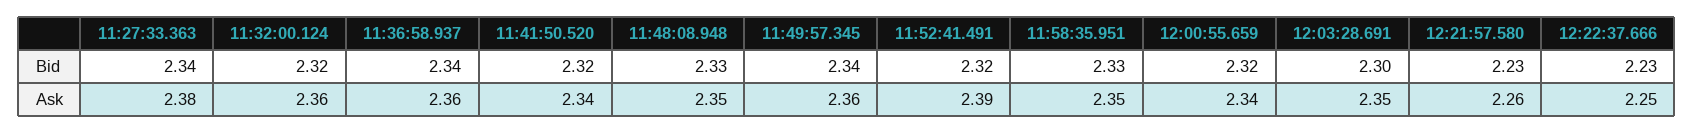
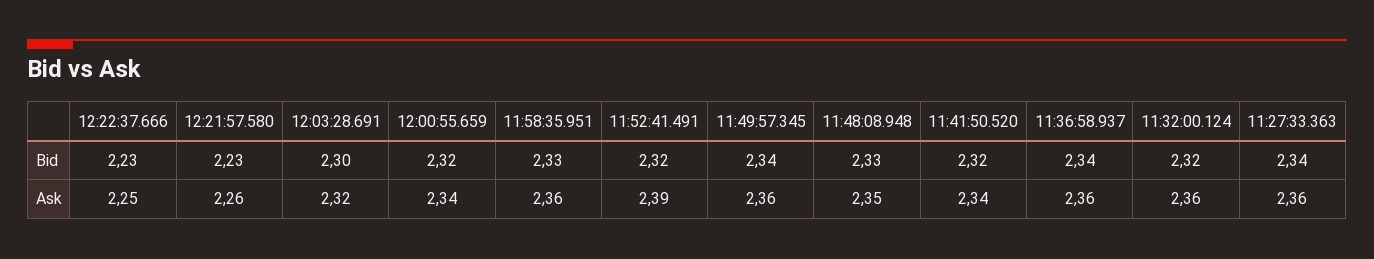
11:27:33.363, Ask: 2.38 -> 2.36
11:58:35.951, Ask: 2.35 -> 2.36
12:03:28.691, Ask: 2.35 -> 2.32

